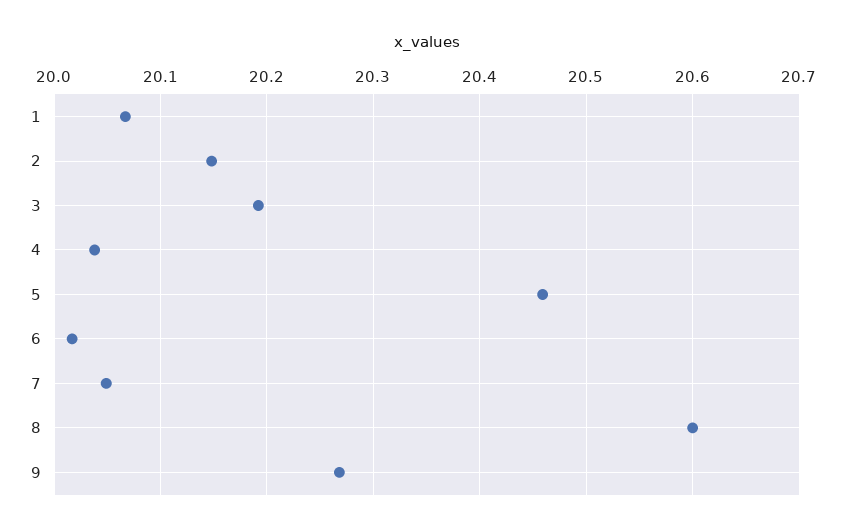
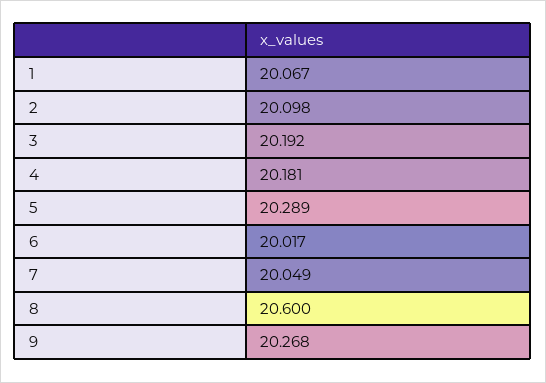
2: 20.15 -> 20.098
4: 20.04 -> 20.181
5: 20.46 -> 20.289

